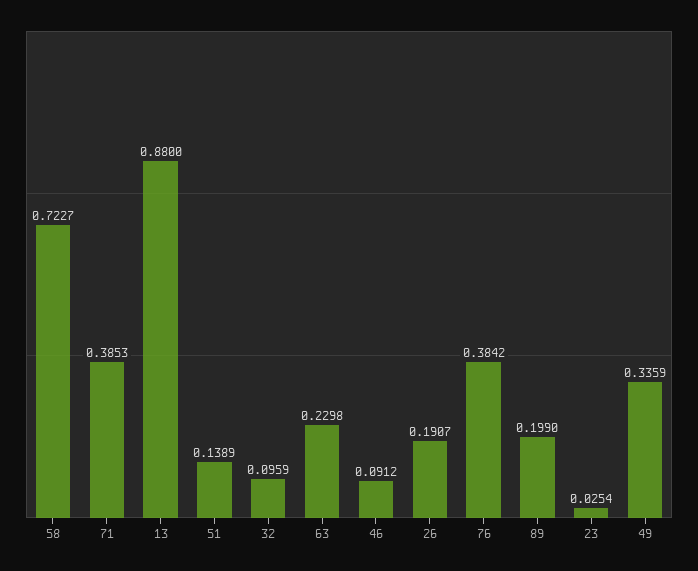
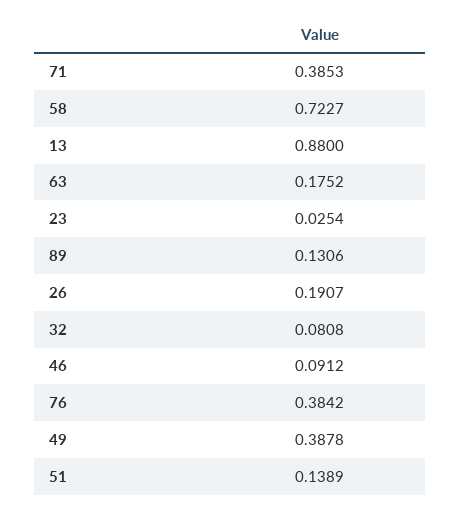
32: 0.0959 -> 0.0808
63: 0.2298 -> 0.1752
89: 0.199 -> 0.1306
49: 0.3359 -> 0.3878

